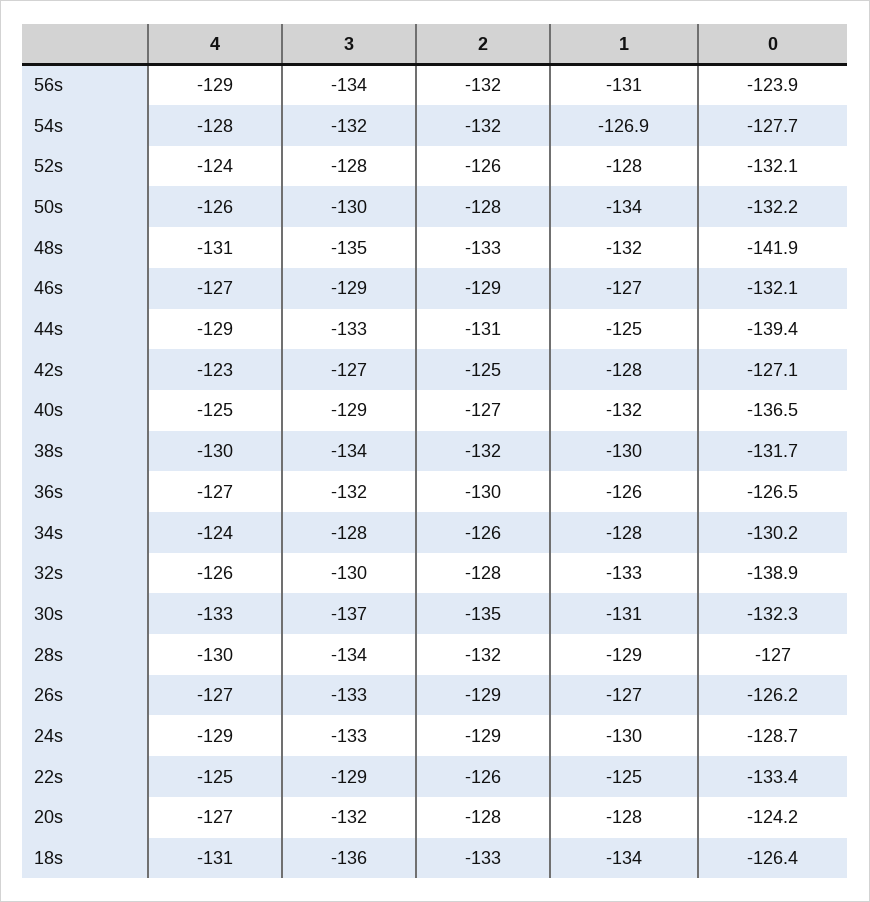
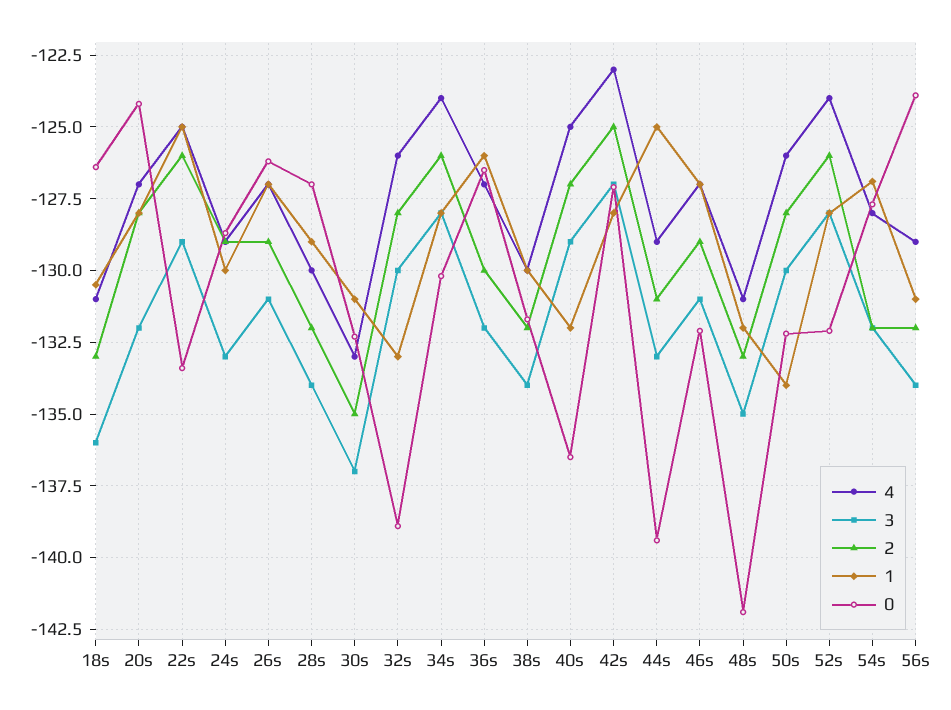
3, 46s: -129 -> -131
3, 26s: -133 -> -131
1, 18s: -134 -> -130.5

